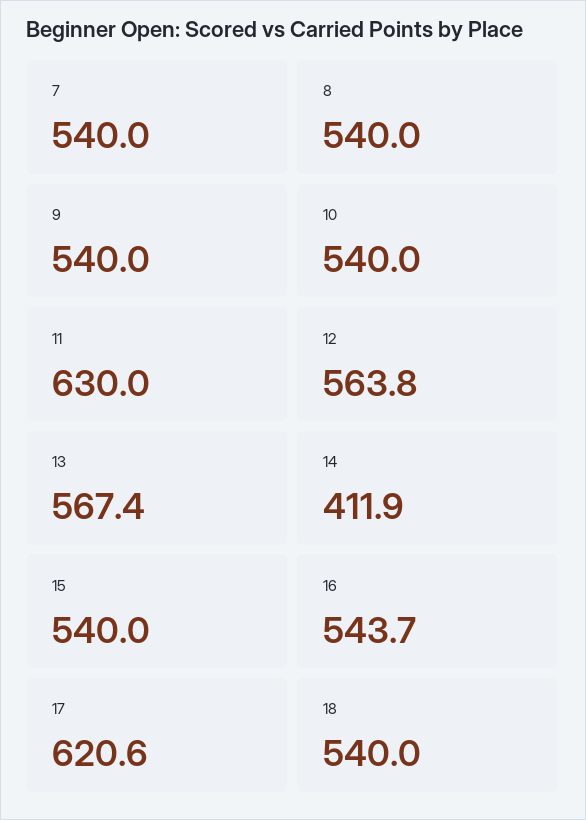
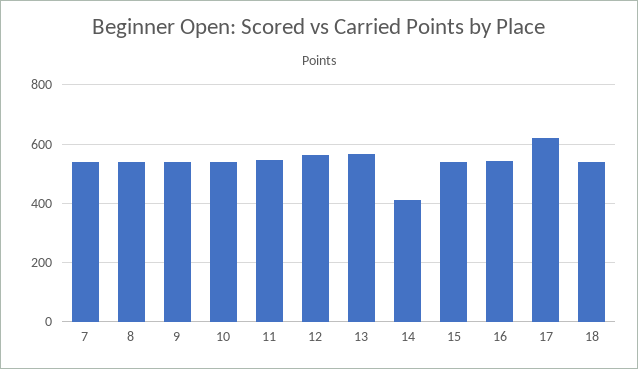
11: 630 -> 550

